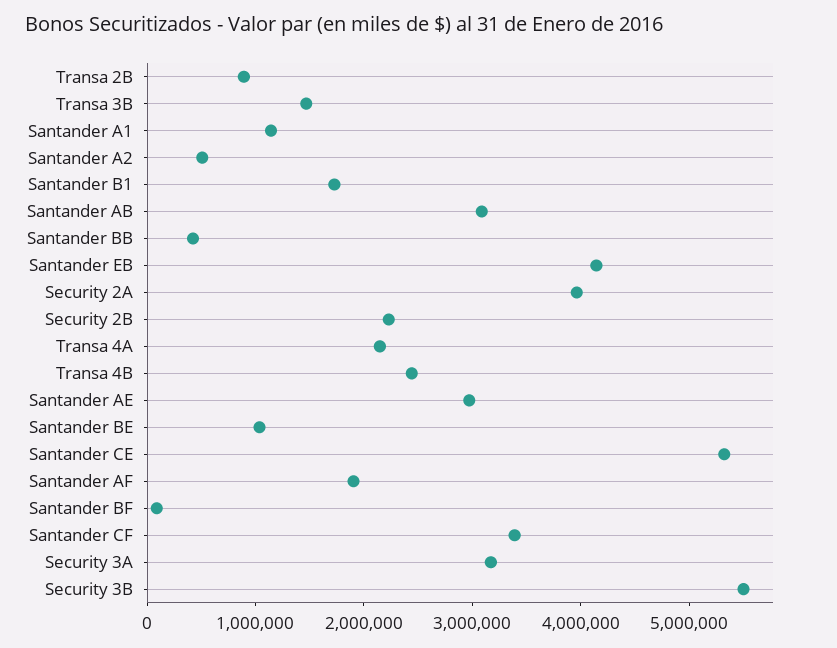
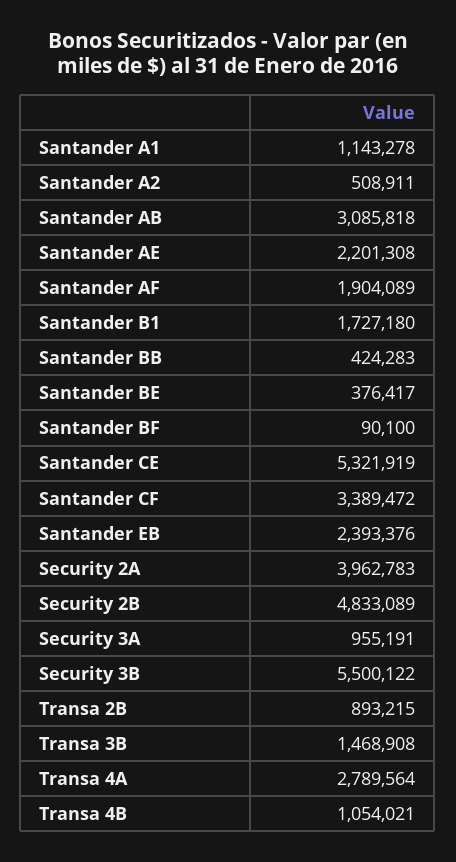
Santander EB: 4200000 -> 2393376
Security 2B: 2200000 -> 4833089
Transa 4A: 2200000 -> 2789564
Transa 4B: 2400000 -> 1054021
Santander AE: 3000000 -> 2201308
Santander BE: 1000000 -> 376417
Security 3A: 3200000 -> 955191

